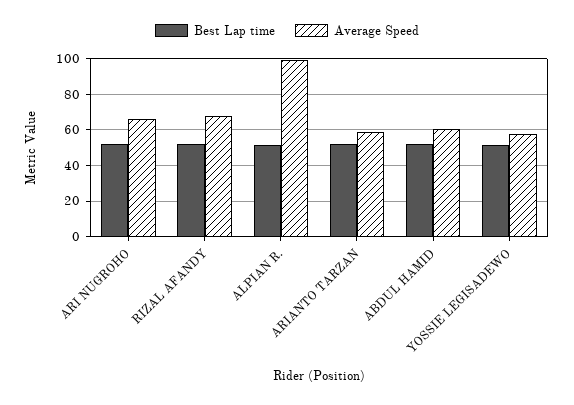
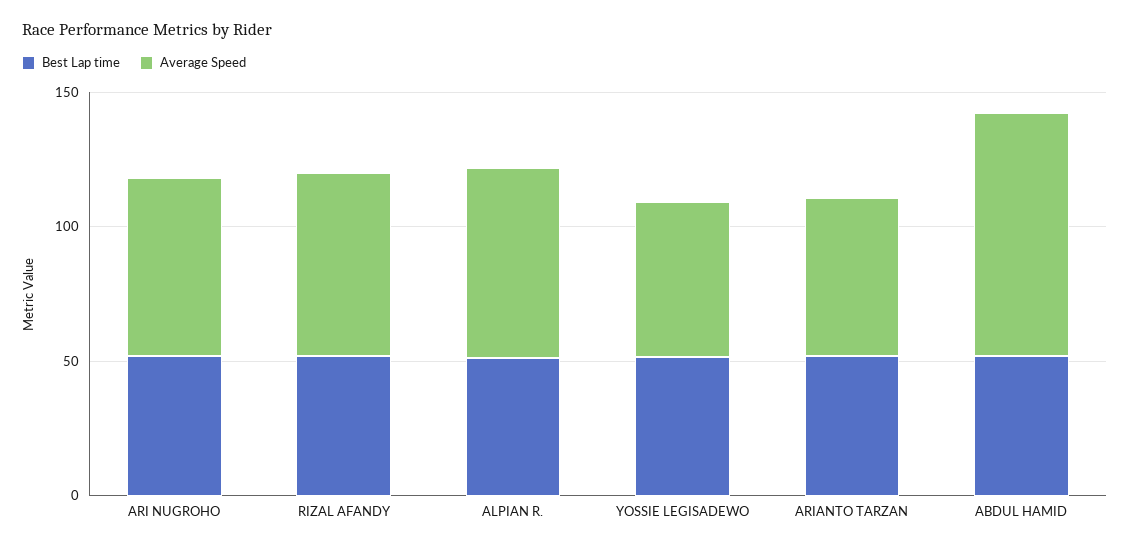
Average Speed, ALPIAN R.: 100 -> 70
Average Speed, ABDUL HAMID: 60 -> 90

